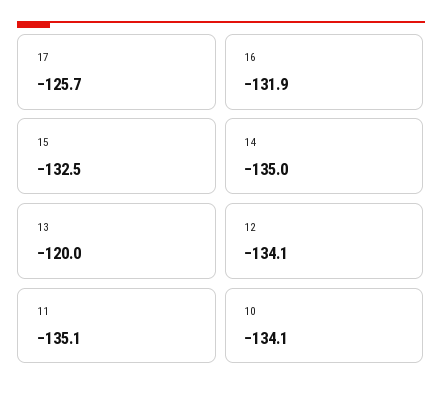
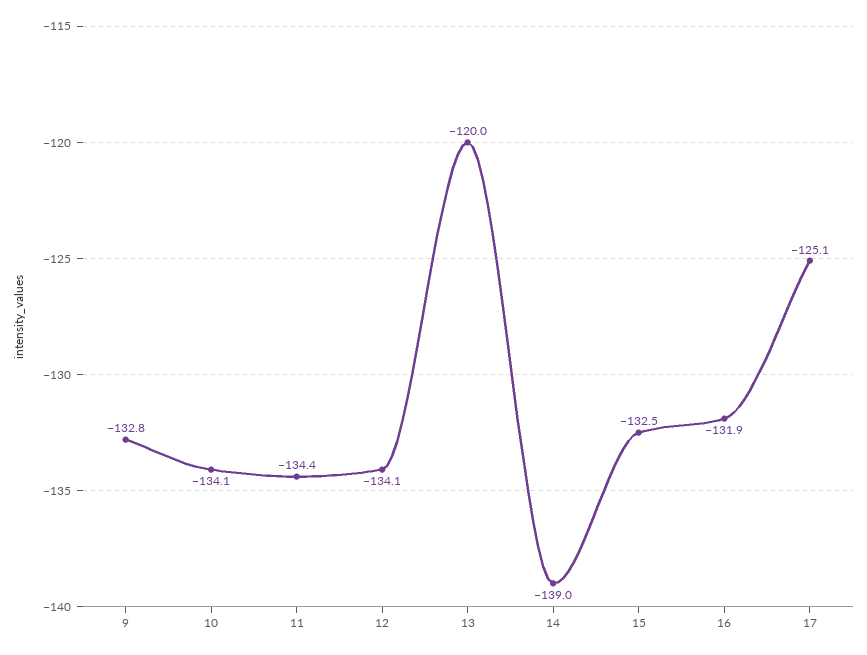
17: -125.7 -> -125.1
14: -135 -> -139
11: -135.1 -> -134.4
9: none -> -132.8

